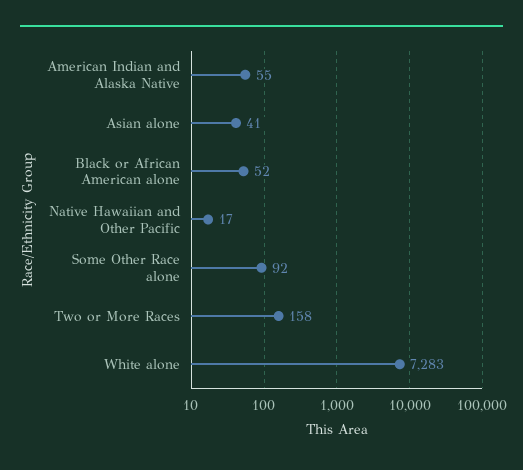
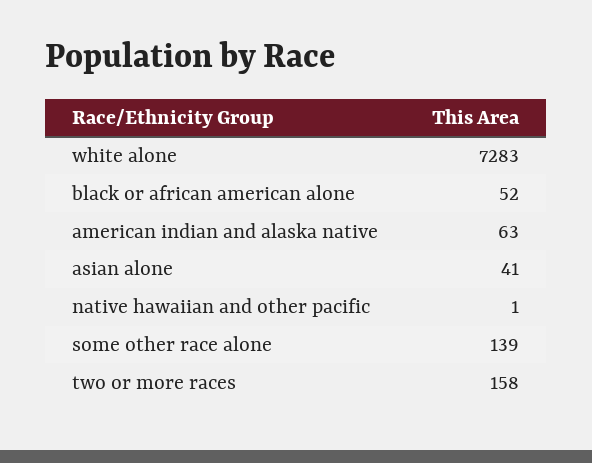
American Indian and Alaska Native: 55 -> 63
Native Hawaiian and Other Pacific: 17 -> 1
Some Other Race alone: 92 -> 139

